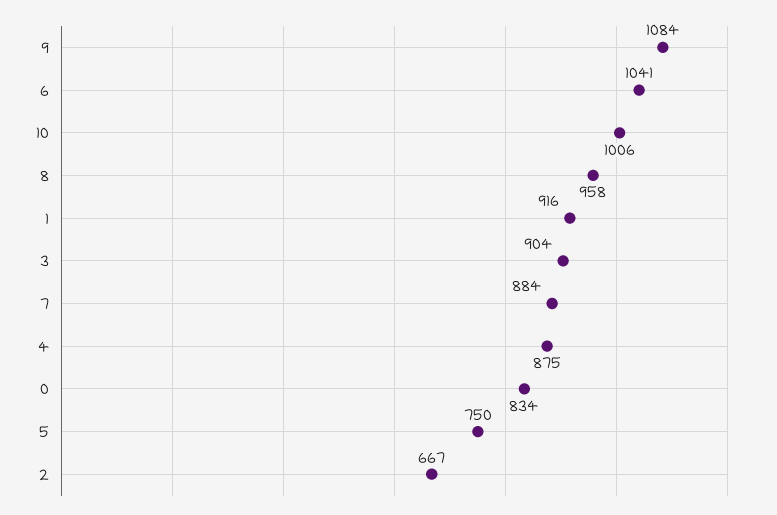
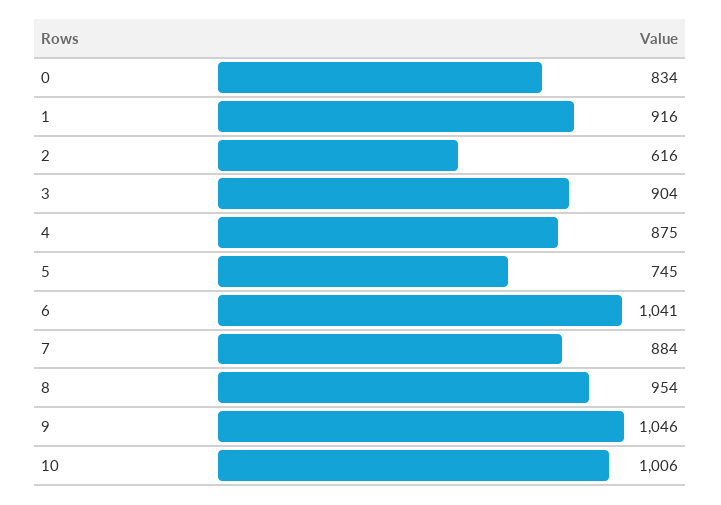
9: 1084 -> 1046
8: 958 -> 954
5: 750 -> 745
2: 667 -> 616

